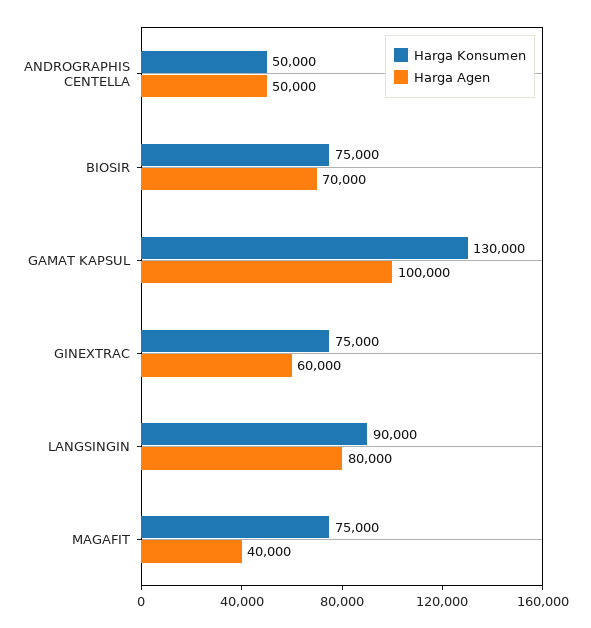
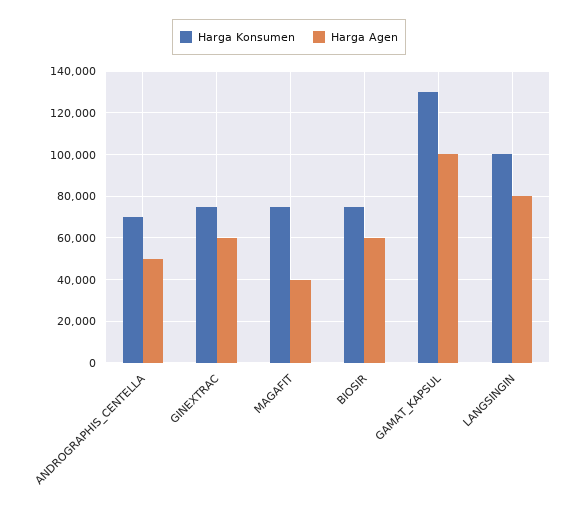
Harga Konsumen, ANDROGRAPHIS CENTELLA: 50000 -> 70000
Harga Agen, BIOSIR: 70000 -> 60000
Harga Konsumen, LANGSINGIN: 90000 -> 100000

